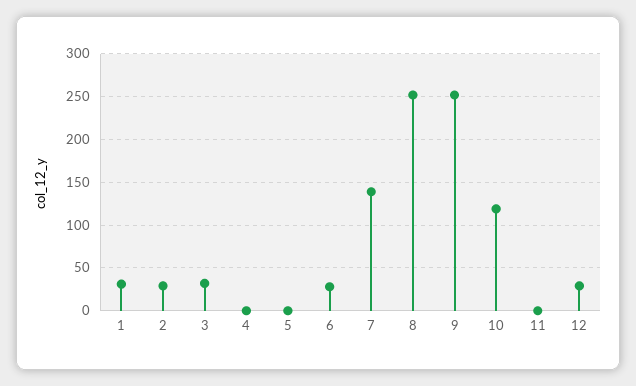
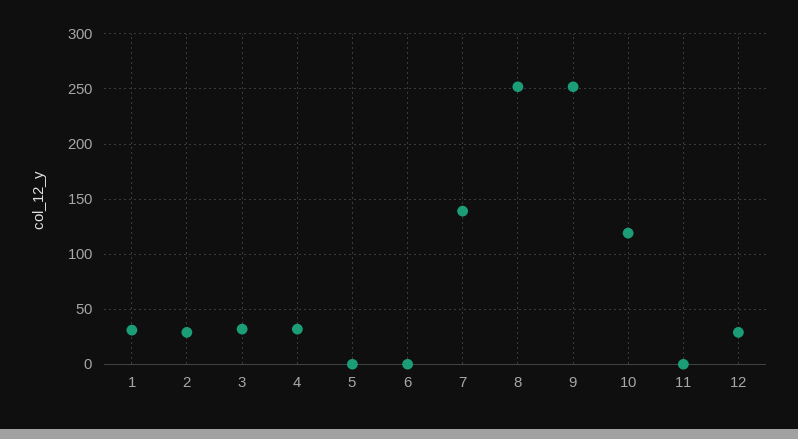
4: 0 -> 30
6: 30 -> 0

